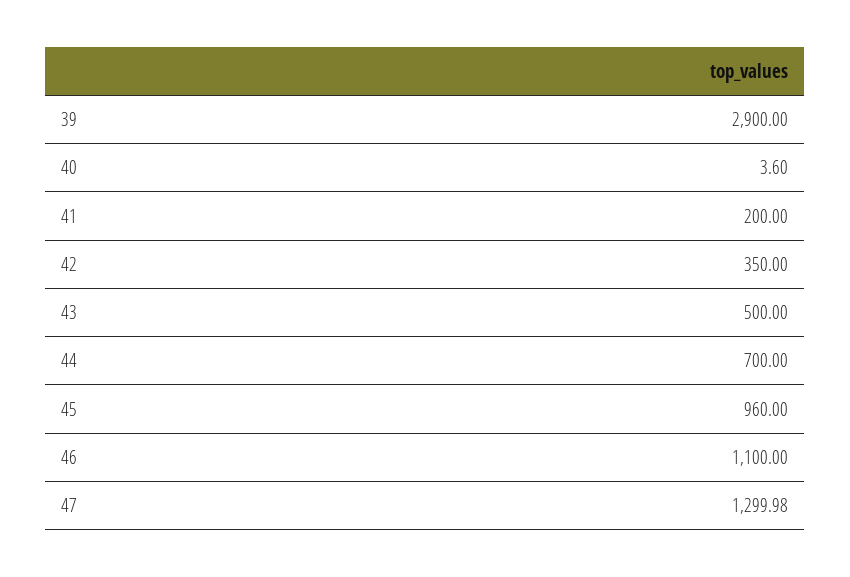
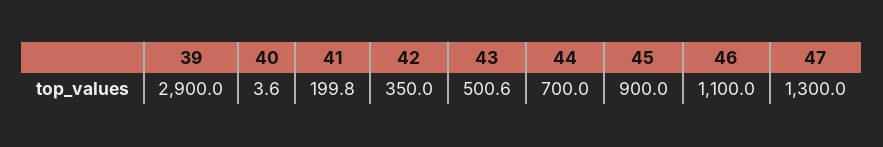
41: 200 -> 199.8
43: 500 -> 500.6
45: 960 -> 900
47: 1299.98 -> 1300

